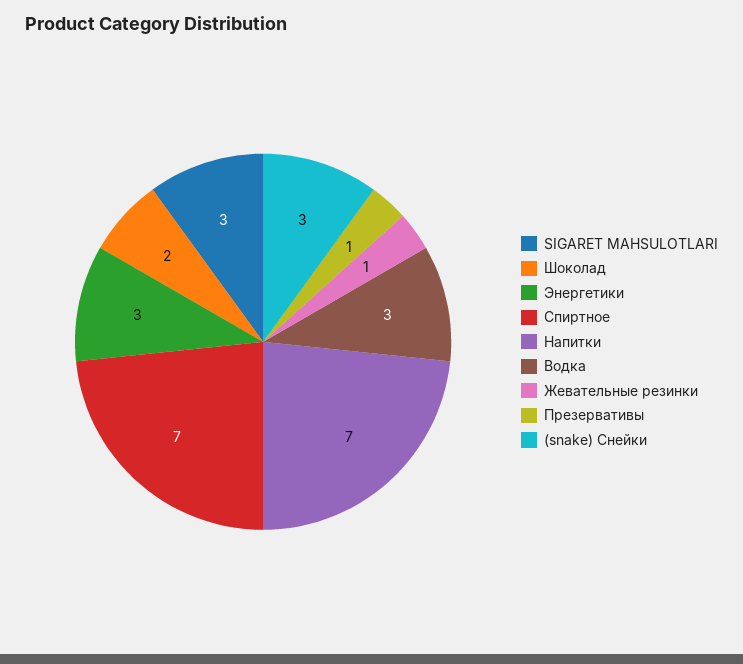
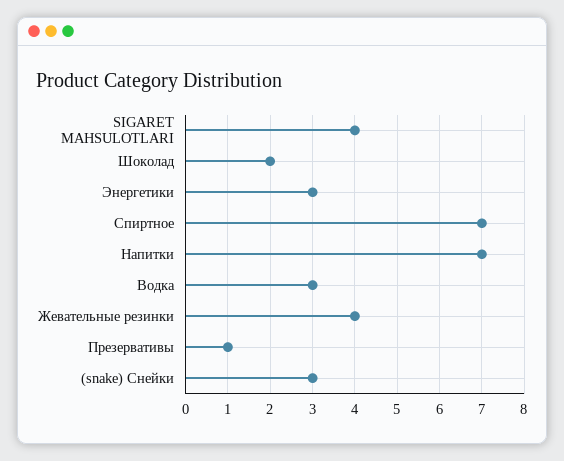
SIGARET MAHSULOTLARI: 3 -> 4
Жевательные резинки: 1 -> 4

